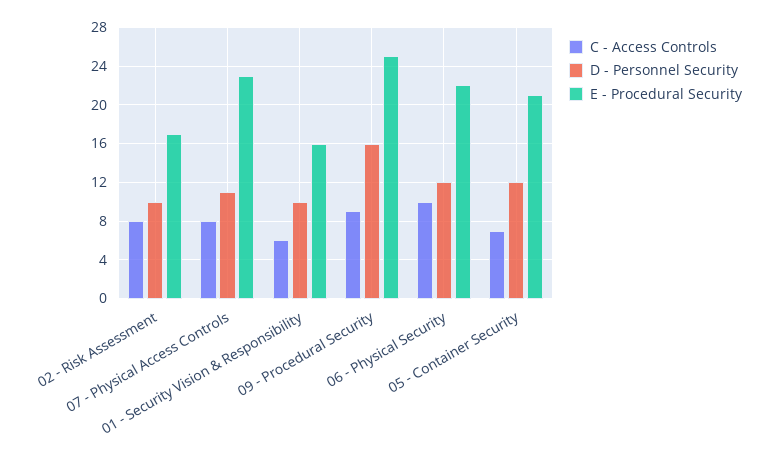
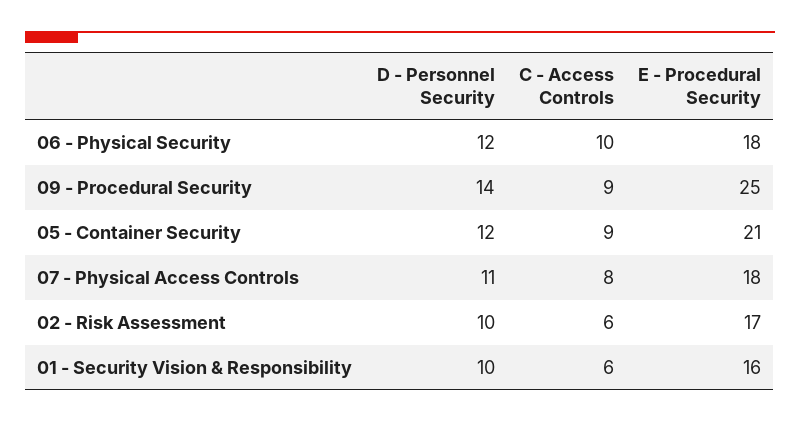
C - Access Controls, 02 - Risk Assessment: 8 -> 6
E - Procedural Security, 07 - Physical Access Controls: 23 -> 18
D - Personnel Security, 09 - Procedural Security: 16 -> 14
E - Procedural Security, 06 - Physical Security: 22 -> 18
C - Access Controls, 05 - Container Security: 7 -> 9

